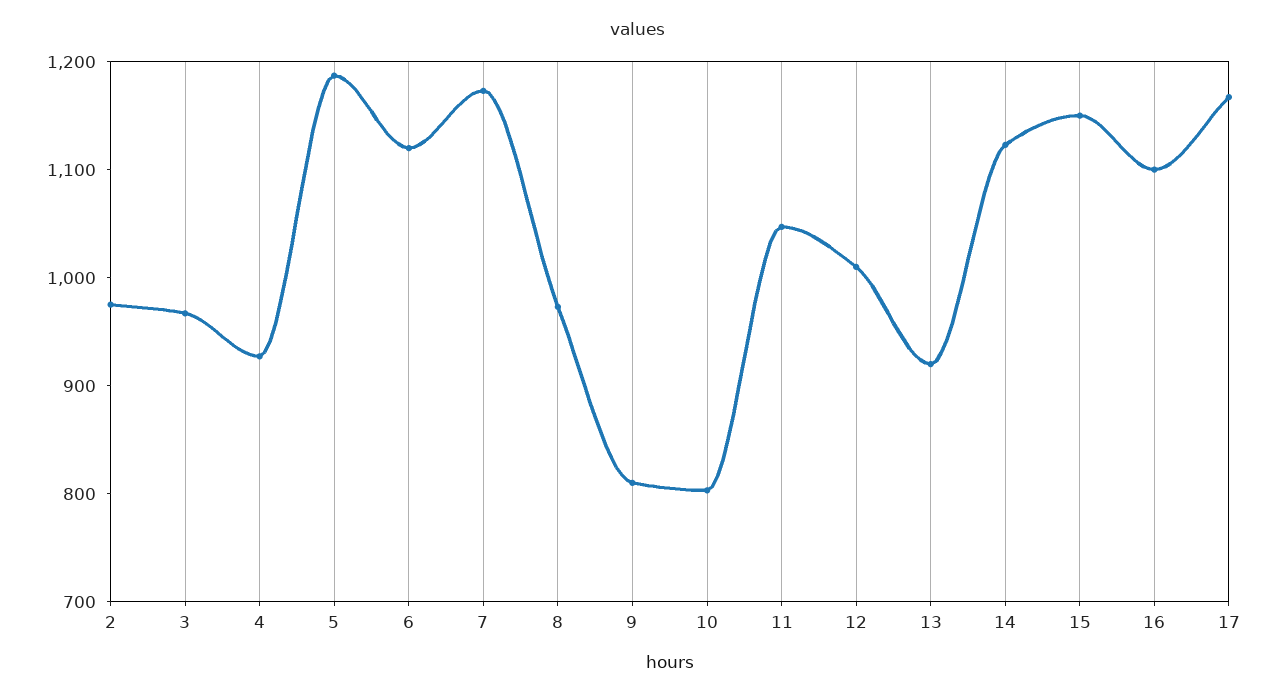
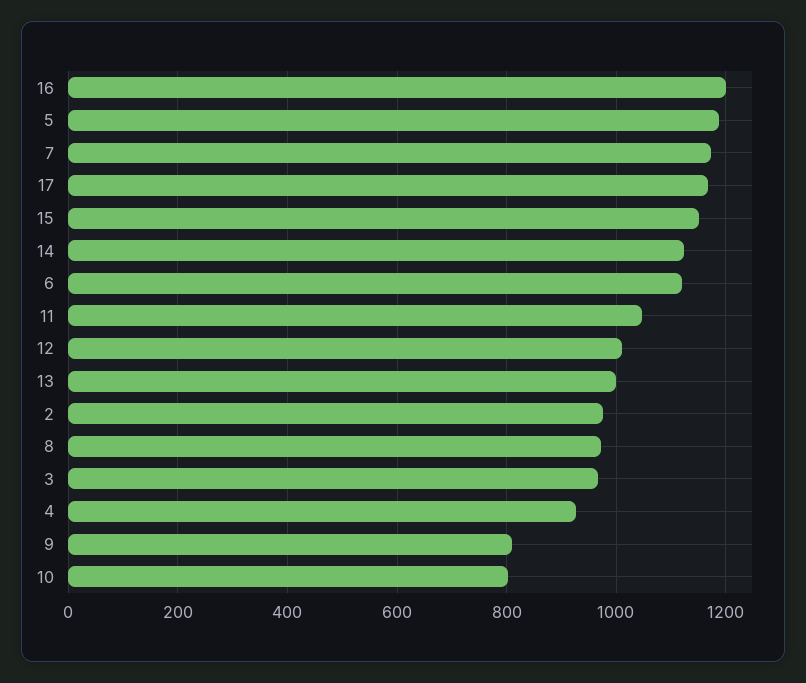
13: 920 -> 1000
16: 1100 -> 1200

